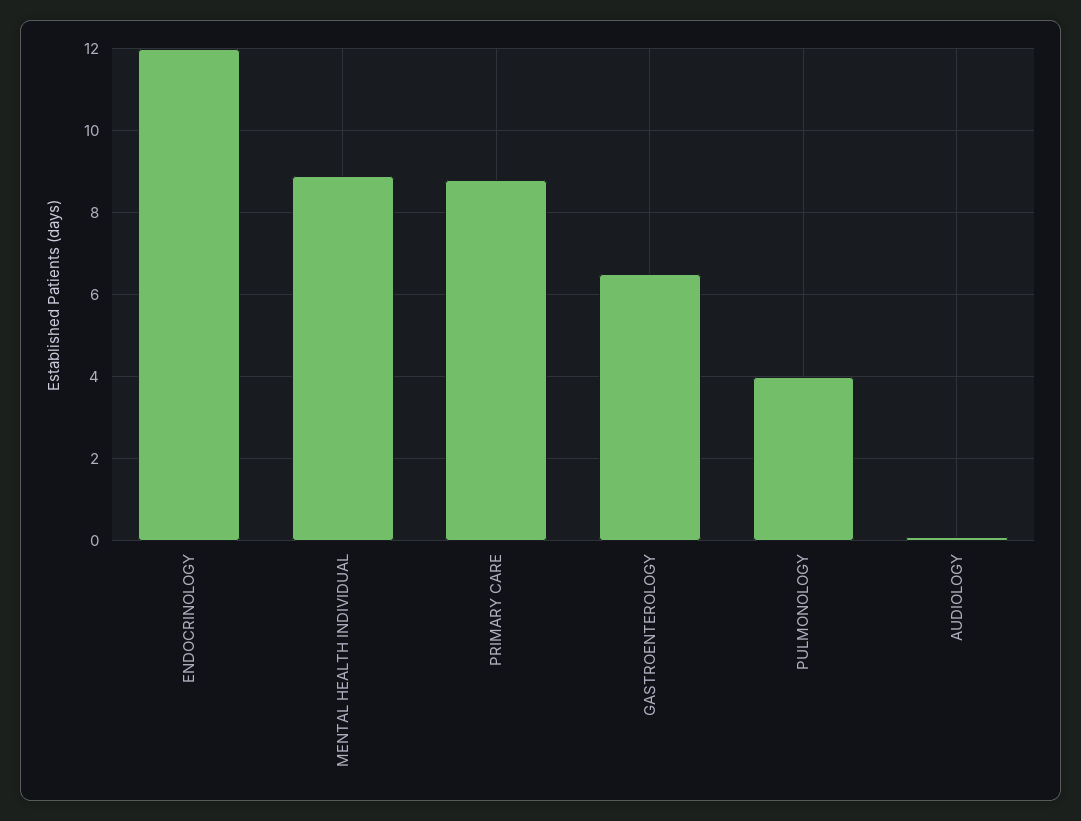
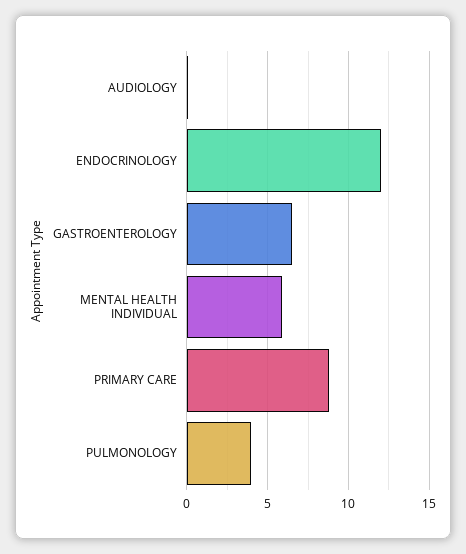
MENTAL HEALTH INDIVIDUAL: 9 -> 6

